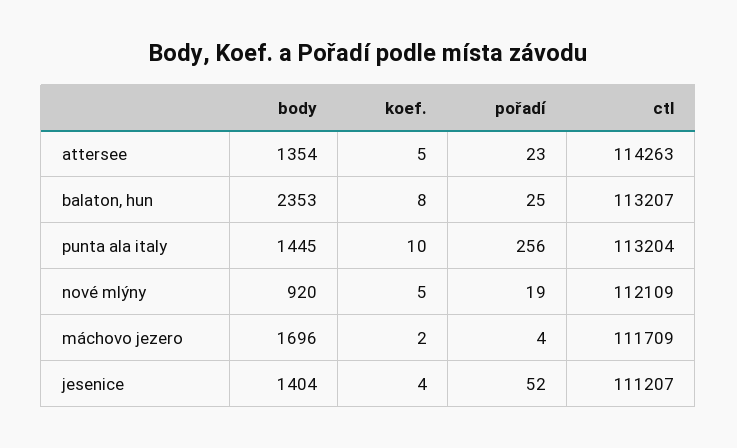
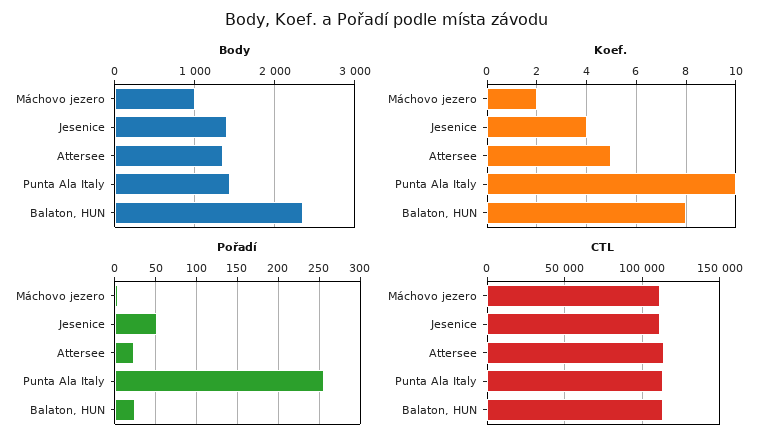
body, nové mlýny: 920 -> none
koef., nové mlýny: 5 -> none
pořadí, nové mlýny: 19 -> none
ctl, nové mlýny: 112109 -> none
body, máchovo jezero: 1696 -> 1000

